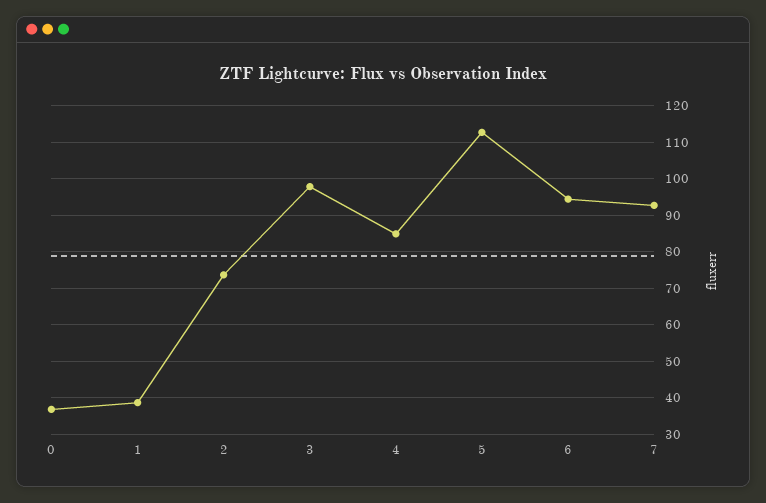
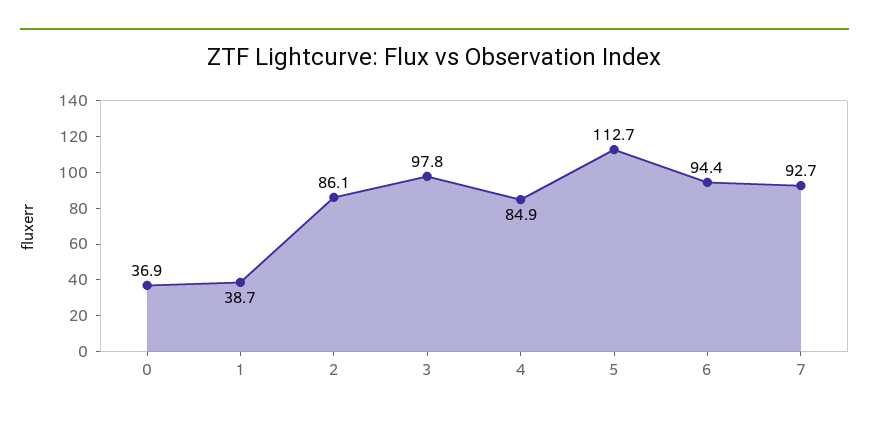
2: 74 -> 86.1

